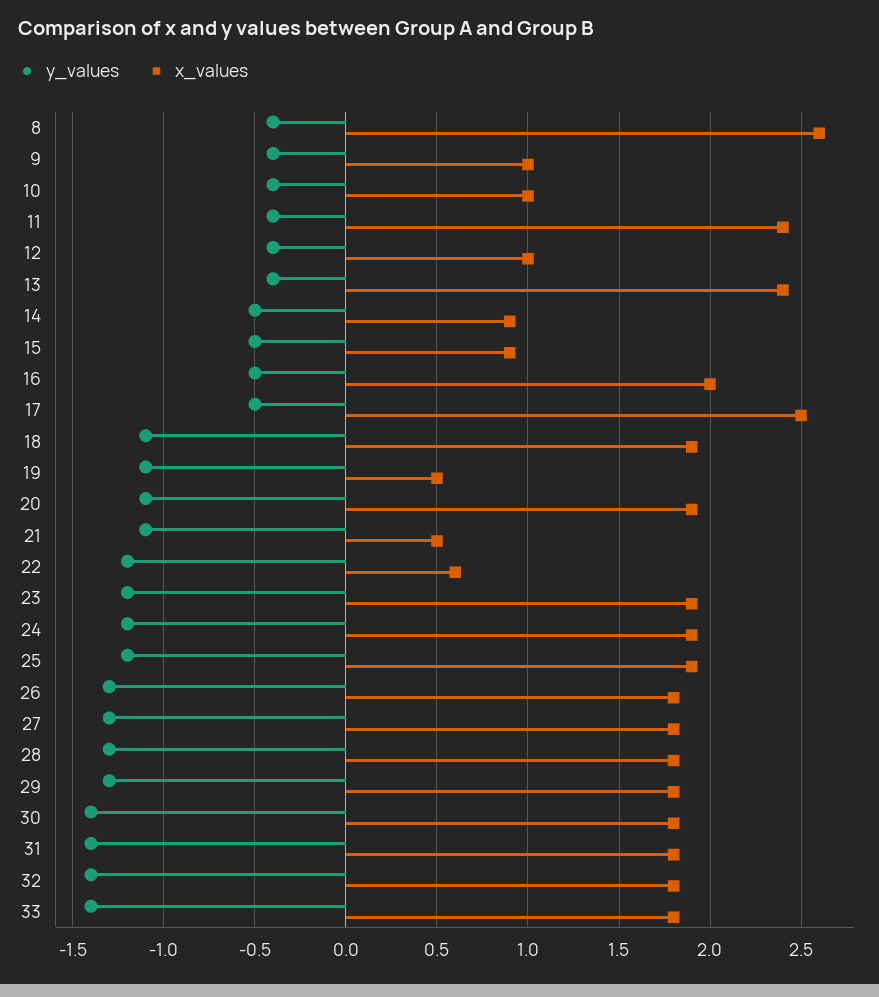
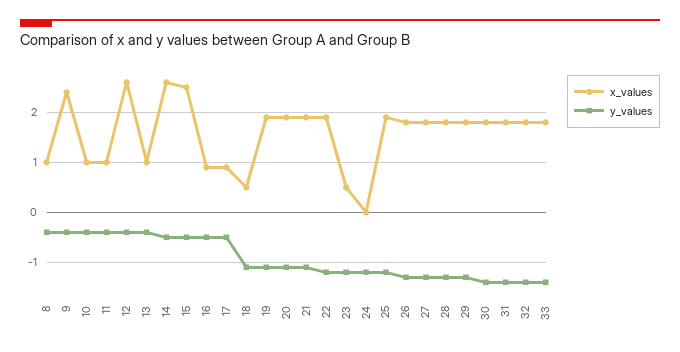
x_values, 8: 2.6 -> 1
x_values, 9: 1 -> 2.5
x_values, 11: 2.4 -> 1
x_values, 12: 1 -> 2.5
x_values, 13: 2.4 -> 1
x_values, 14: 0.9 -> 2.5
x_values, 15: 0.9 -> 2.5
x_values, 16: 2 -> 1
x_values, 17: 2.5 -> 1
x_values, 18: 1.9 -> 0.5
x_values, 19: 0.5 -> 2
x_values, 21: 0.5 -> 2
x_values, 22: 0.6 -> 2
x_values, 23: 1.9 -> 0.5
x_values, 24: 1.9 -> 0

